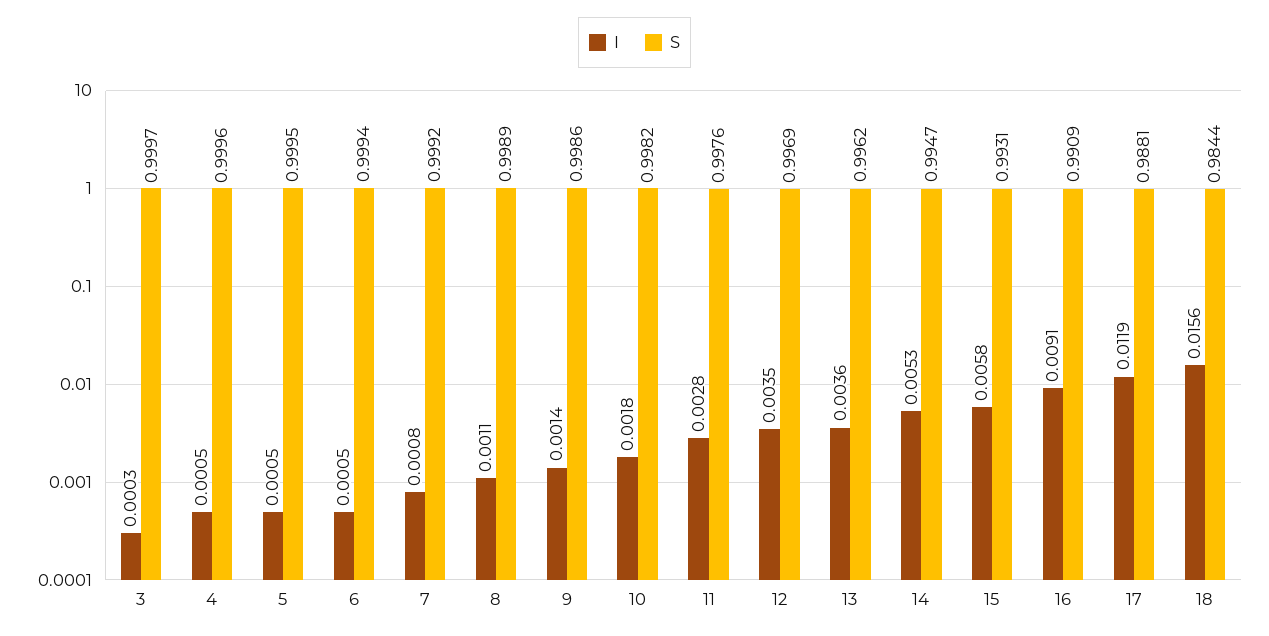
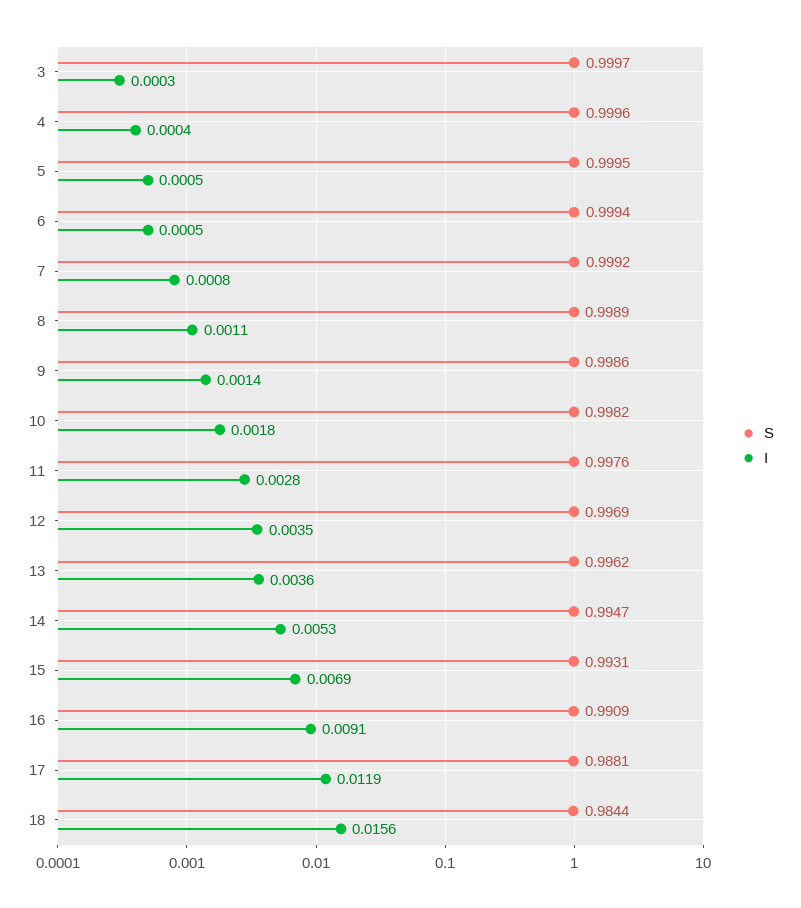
I, 4: 0.0005 -> 0.0004
I, 15: 0.0058 -> 0.0069

